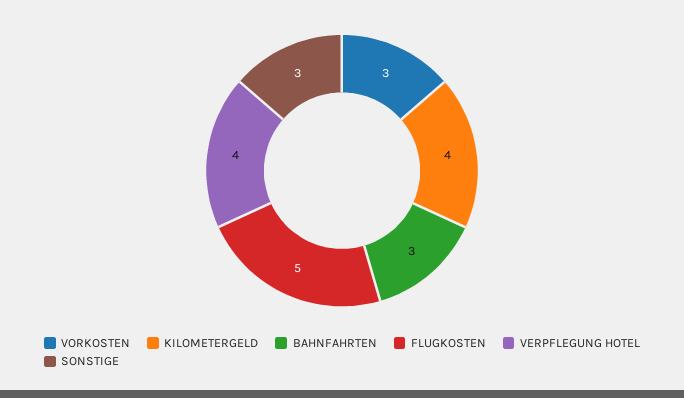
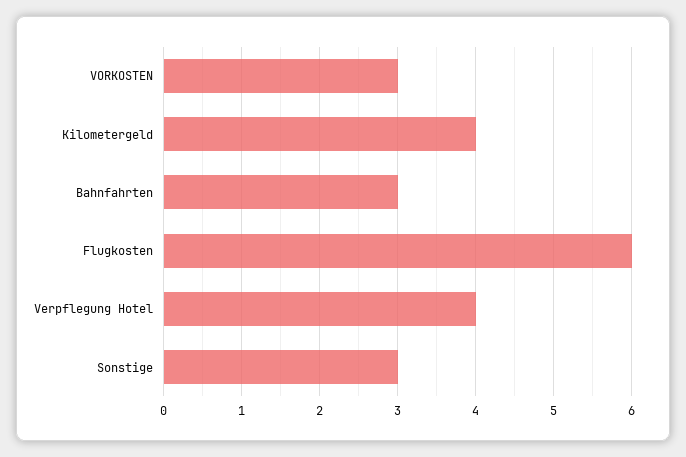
FLUGKOSTEN: 5 -> 6

